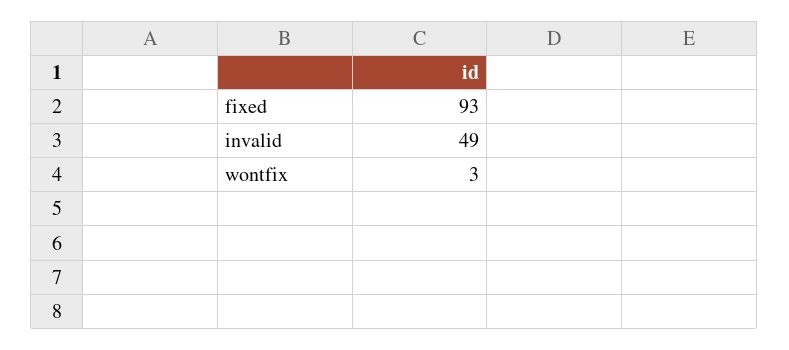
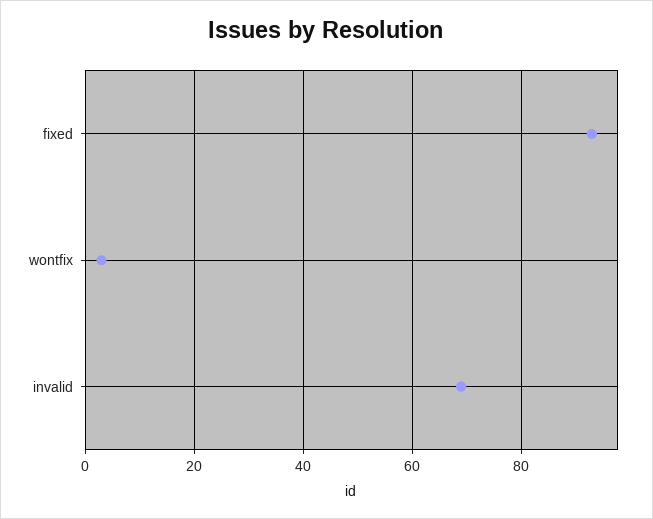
invalid: 49 -> 70

